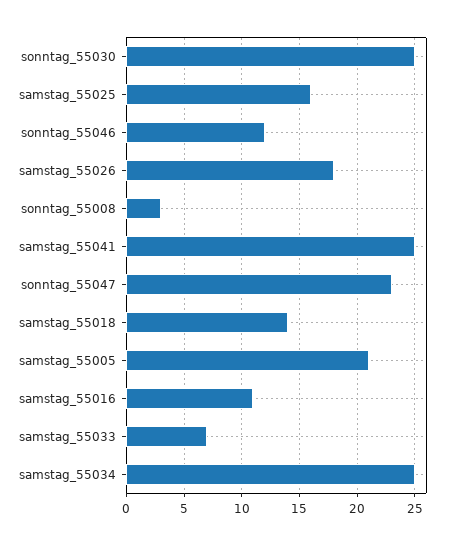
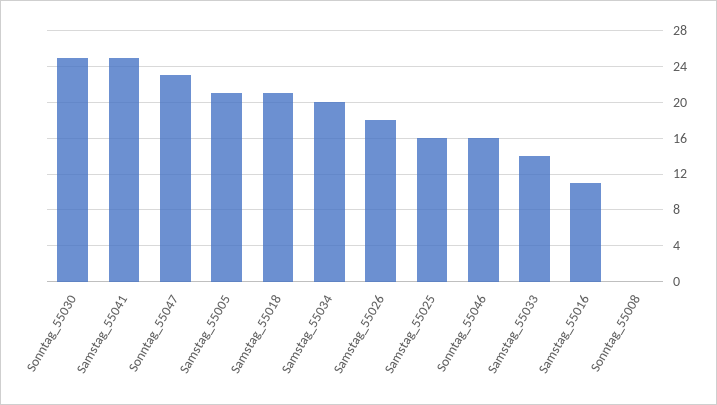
sonntag_55046: 12 -> 16
sonntag_55008: 3 -> 0
samstag_55018: 14 -> 21
samstag_55033: 7 -> 14
samstag_55034: 25 -> 20

